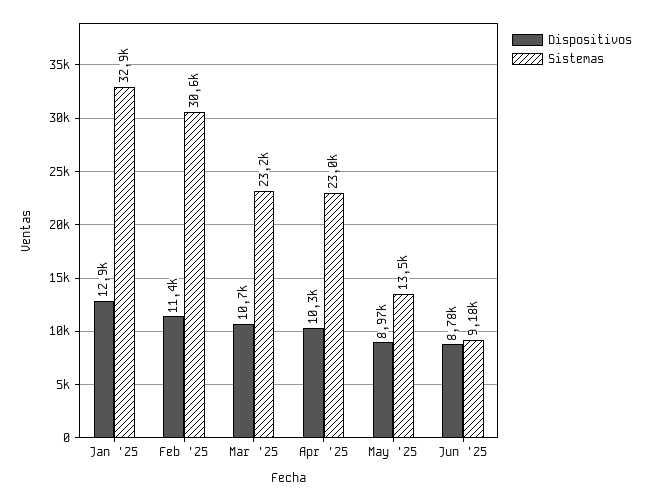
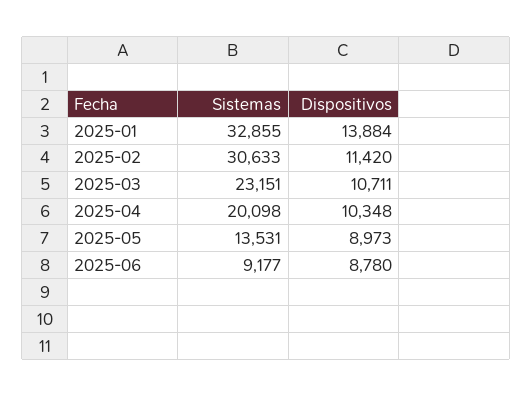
Dispositivos, Jan '25: 12900 -> 13884
Sistemas, Apr '25: 23000 -> 20098

